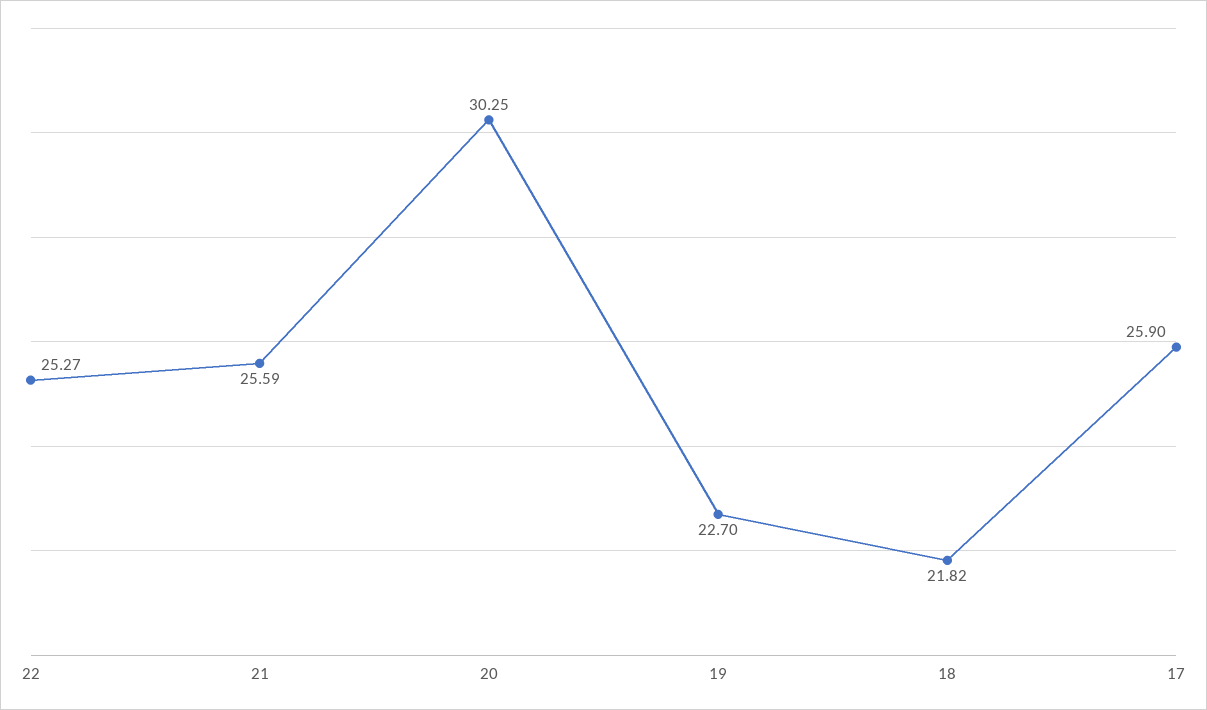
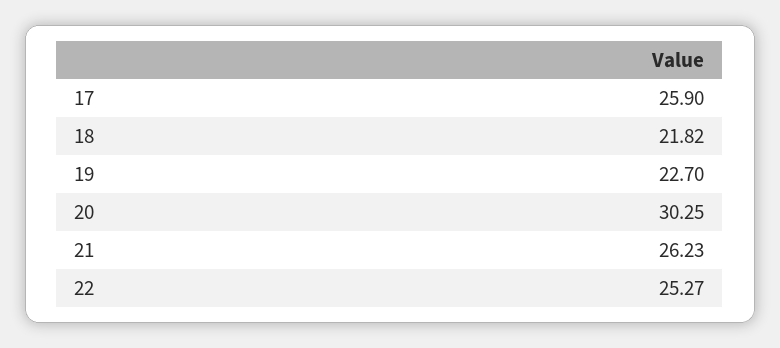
21: 25.59 -> 26.23

